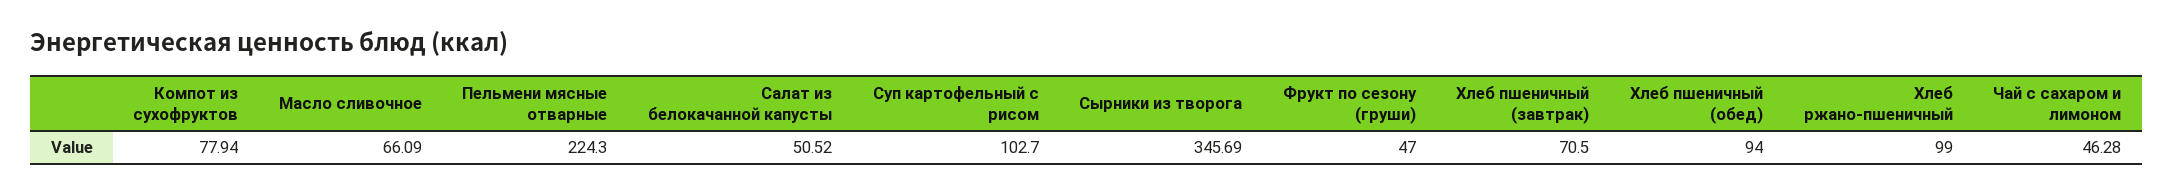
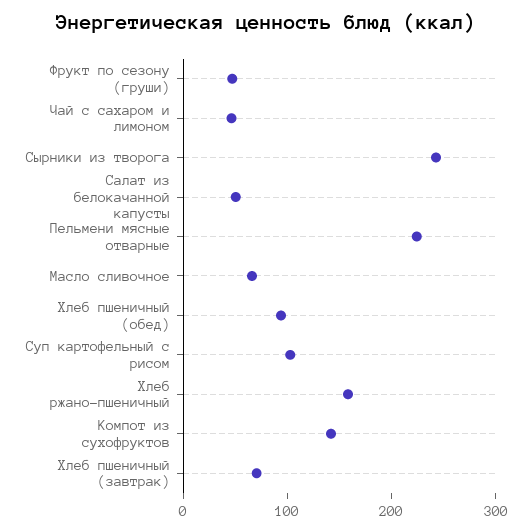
Компот из сухофруктов: 77.94 -> 140
Сырники из творога: 345.69 -> 240
Хлеб ржано-пшеничный: 99 -> 160

